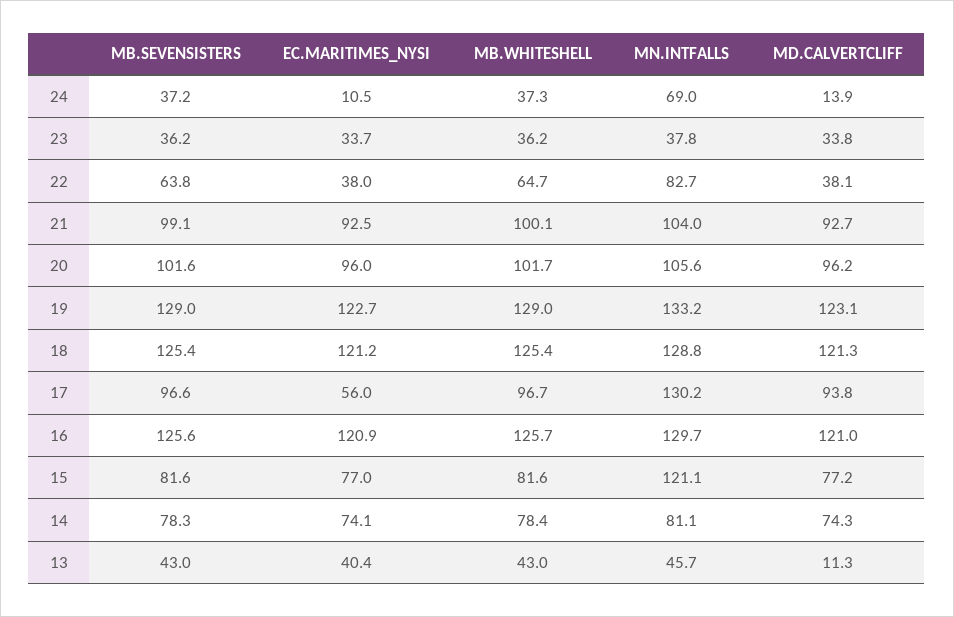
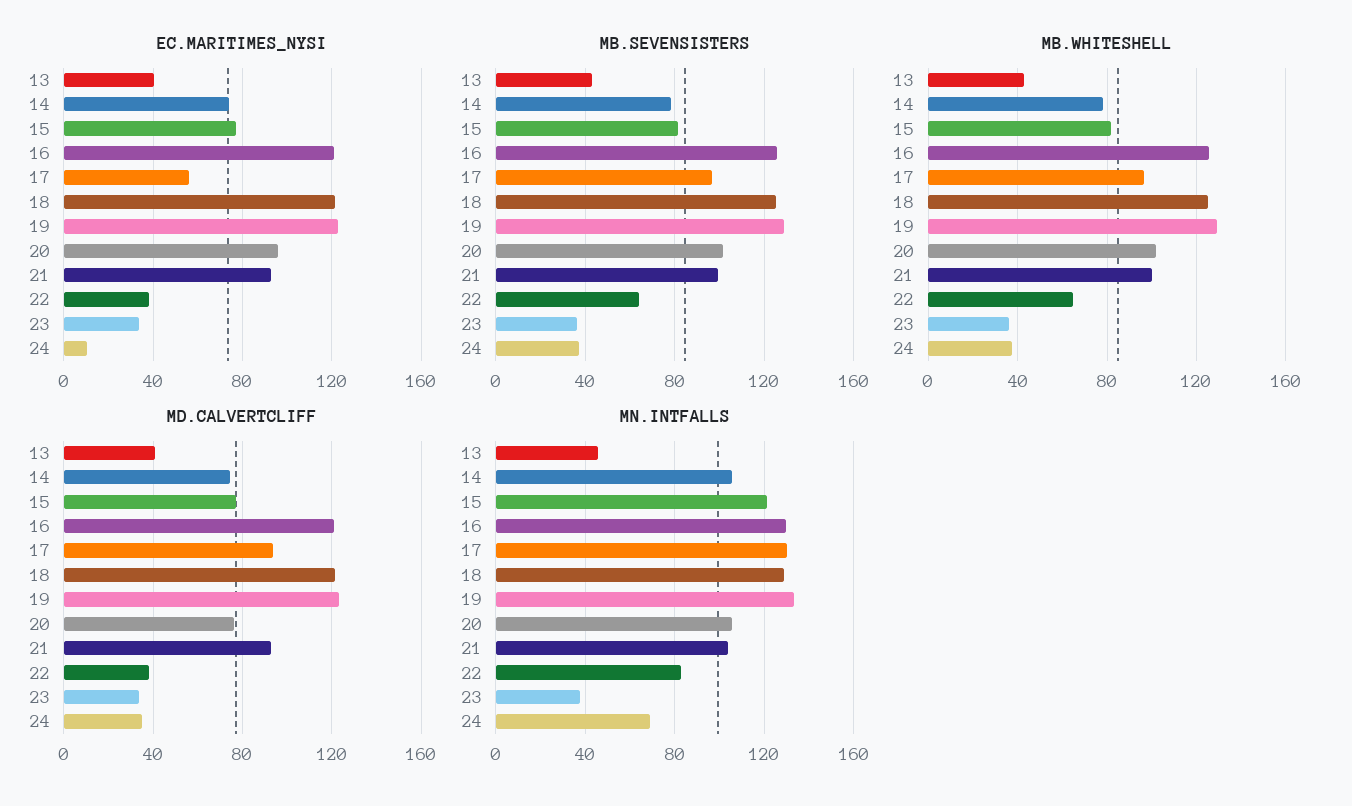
MD.CALVERTCLIFF, 24: 13.9 -> 35
MD.CALVERTCLIFF, 20: 96.2 -> 75
MN.INTFALLS, 14: 81.1 -> 105
MD.CALVERTCLIFF, 13: 11.3 -> 40

